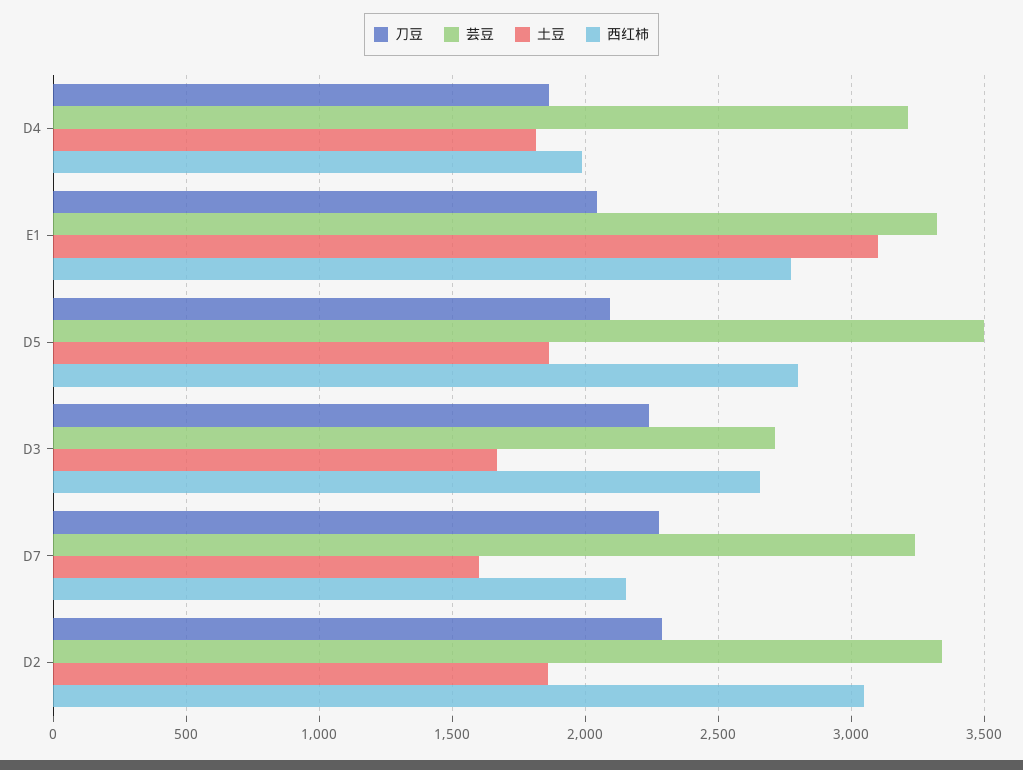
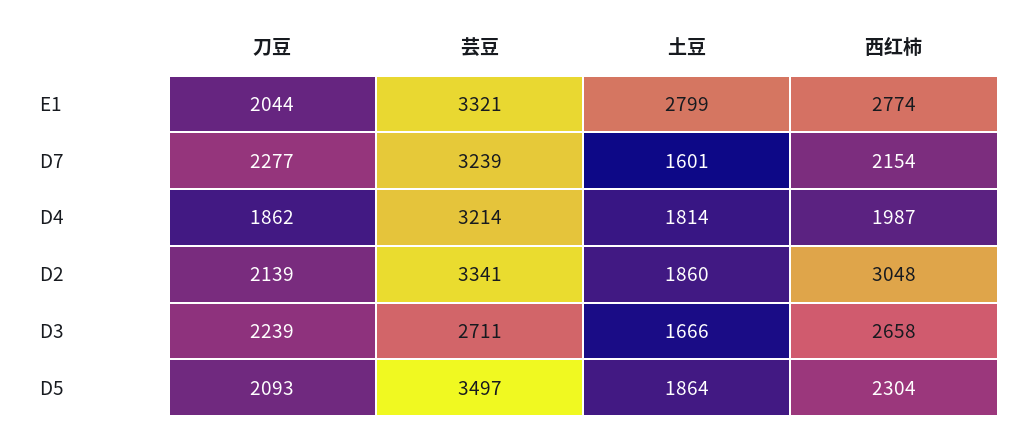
土豆, E1: 3100 -> 2799
西红柿, D5: 2800 -> 2304
刀豆, D2: 2300 -> 2139

